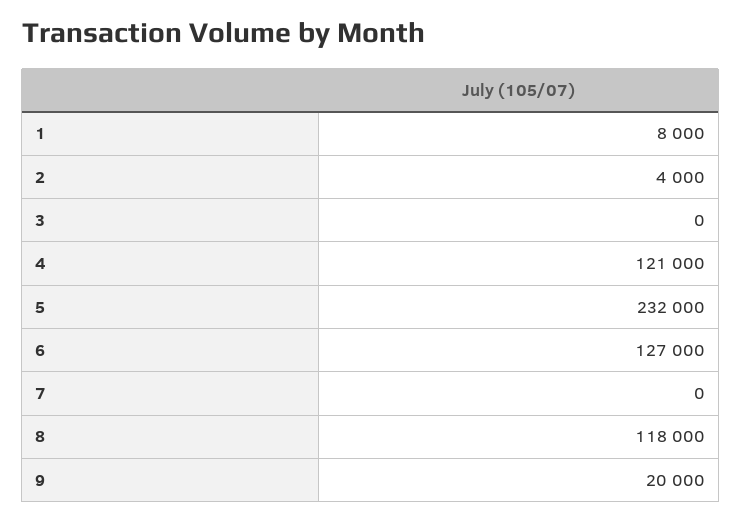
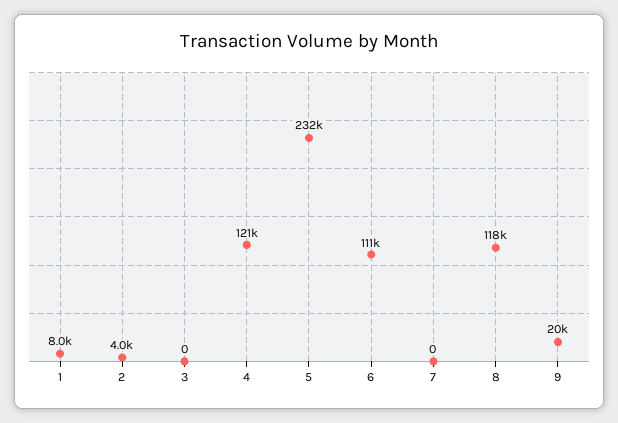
6: 127000 -> 111000

